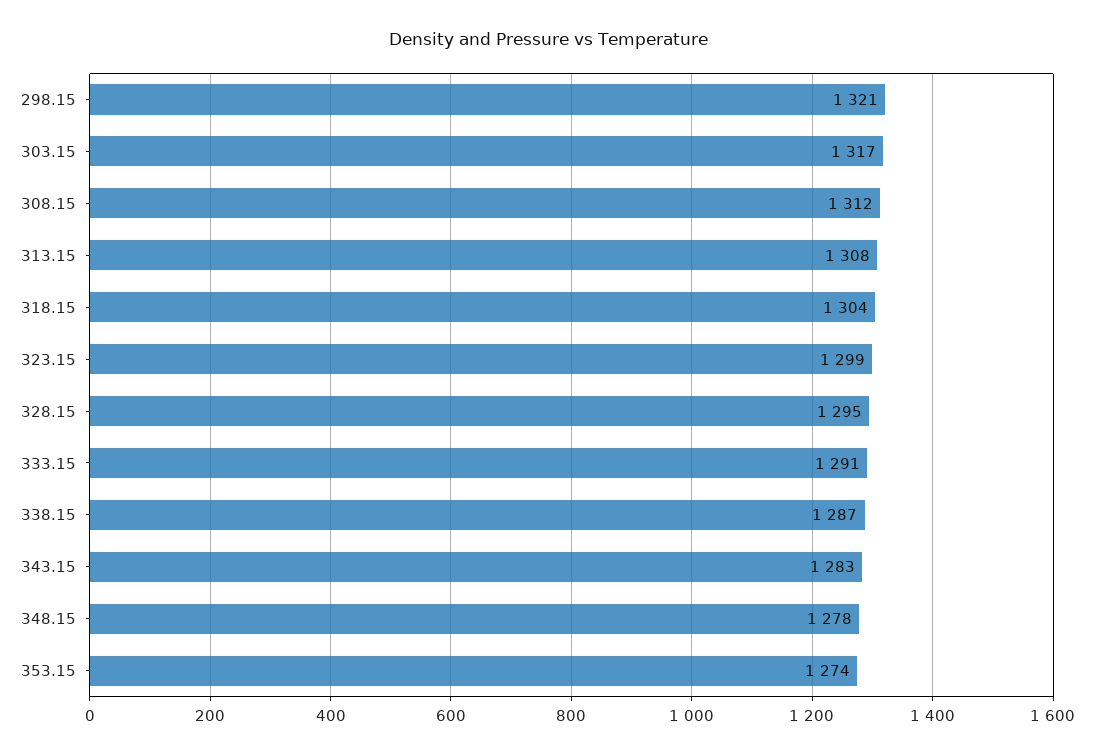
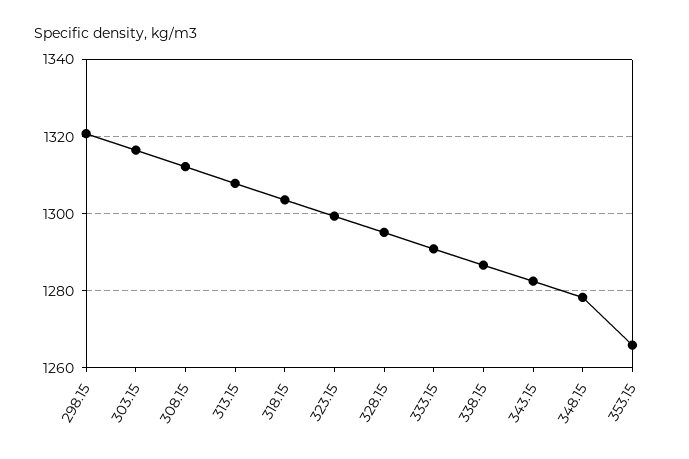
353.15: 1274 -> 1266

